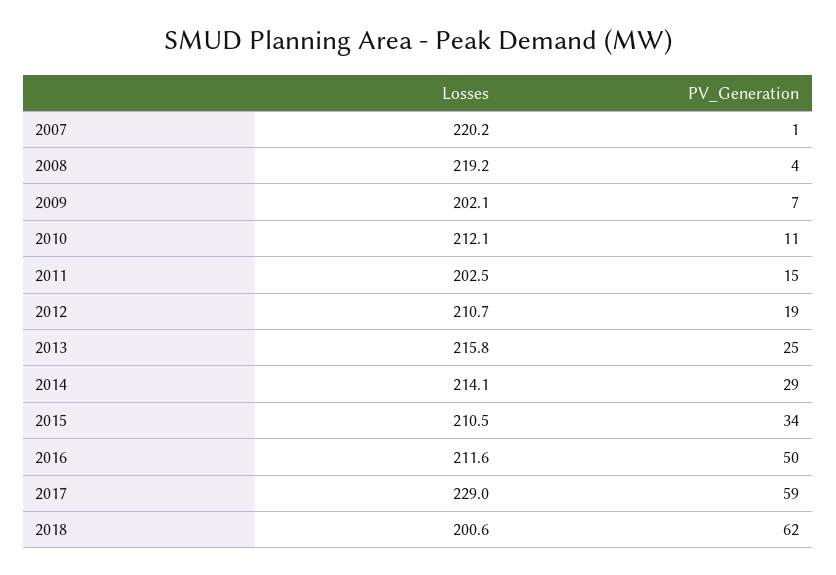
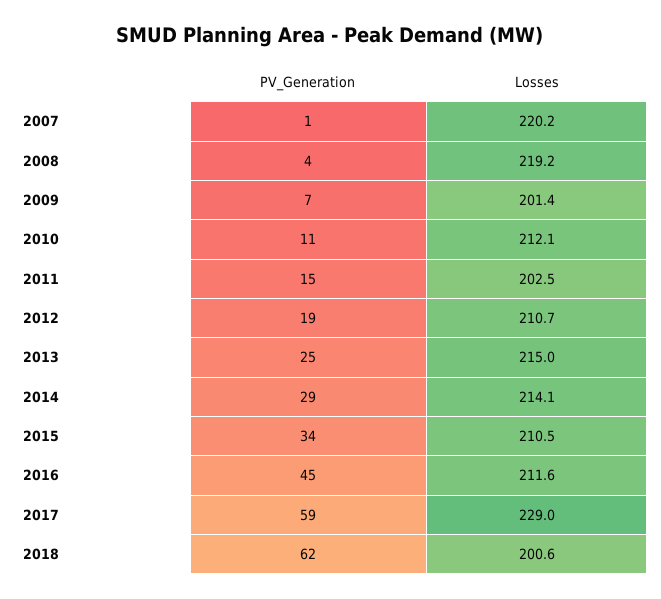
Losses, 2009: 202.1 -> 201.4
Losses, 2013: 215.8 -> 215
PV_Generation, 2016: 50 -> 45

